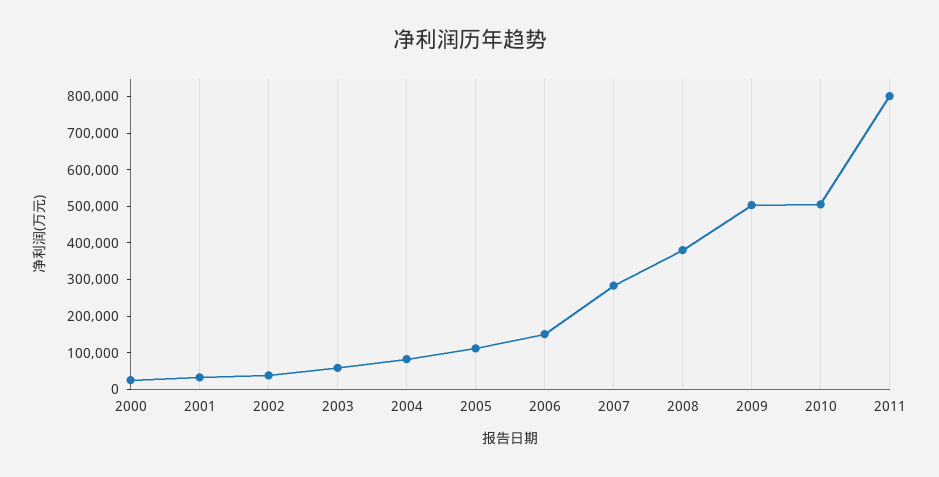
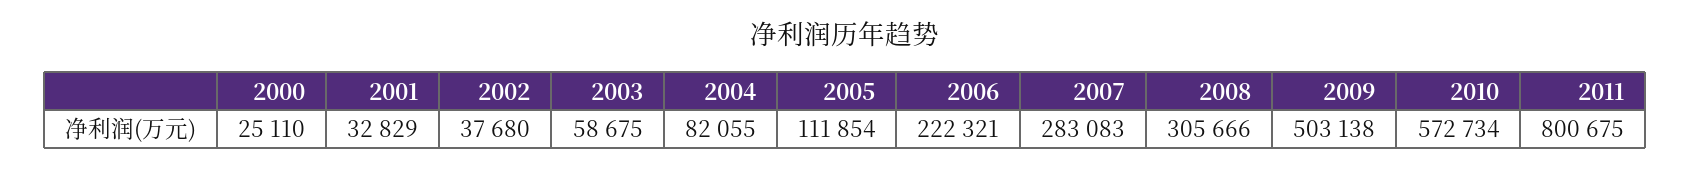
2006: 150000 -> 222321
2008: 375000 -> 305666
2010: 500000 -> 572734

